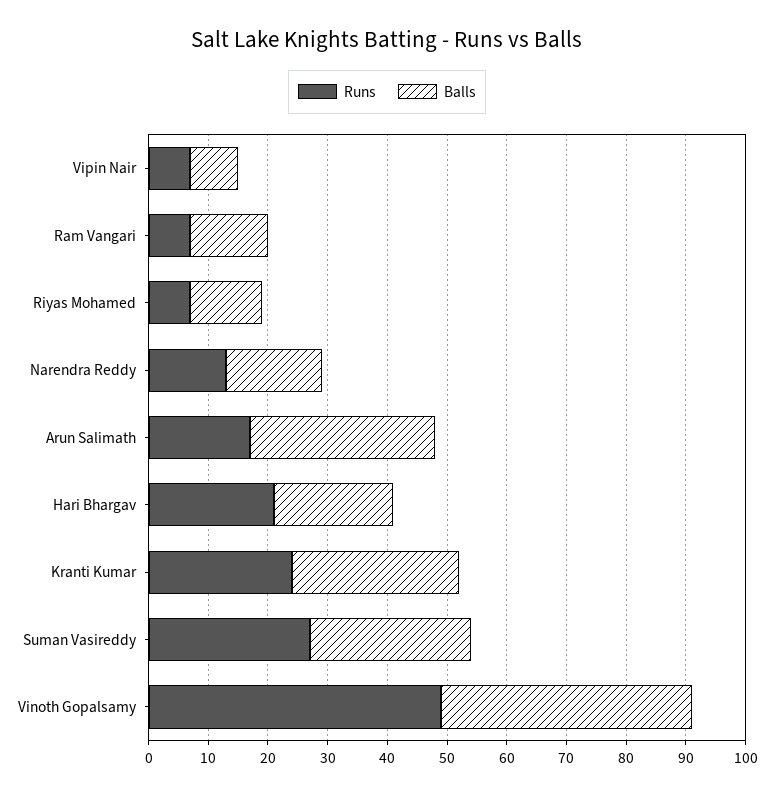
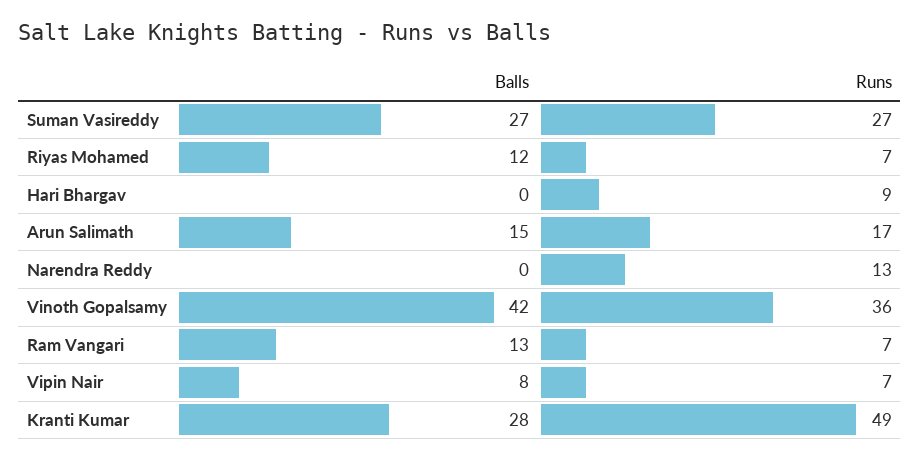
Balls, Narendra Reddy: 15 -> 0
Balls, Arun Salimath: 30 -> 15
Runs, Hari Bhargav: 20 -> 9
Balls, Hari Bhargav: 20 -> 0
Runs, Kranti Kumar: 25 -> 49
Runs, Vinoth Gopalsamy: 50 -> 36

